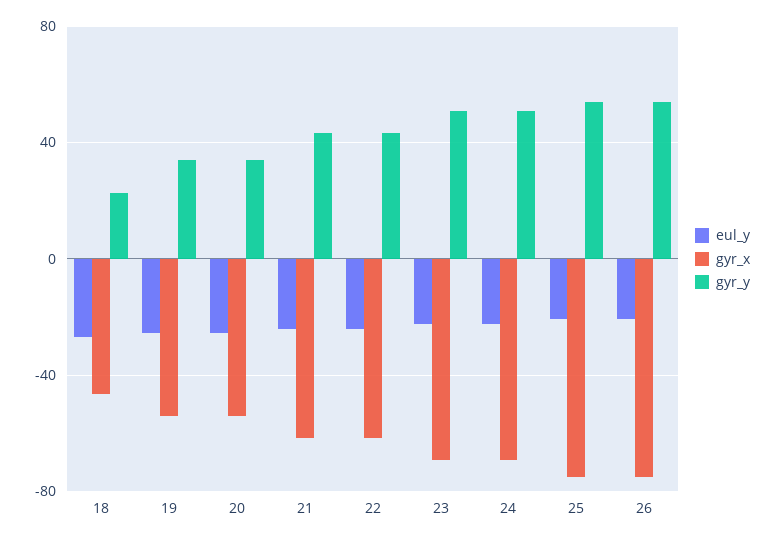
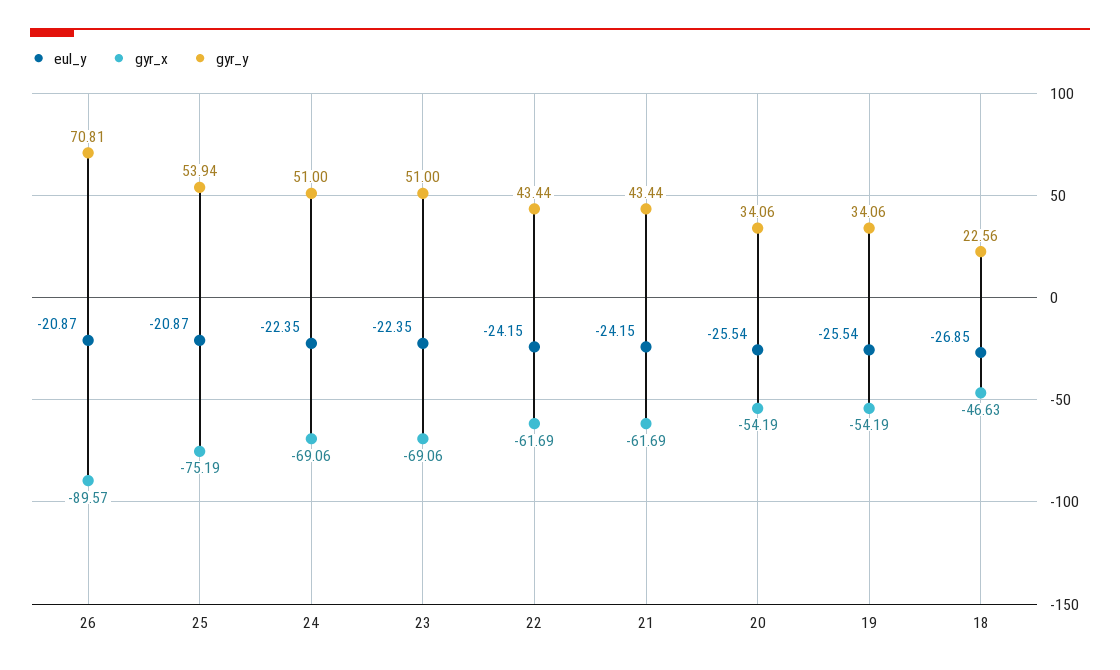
gyr_x, 26: -75 -> -89.57
gyr_y, 26: 55 -> 70.81

